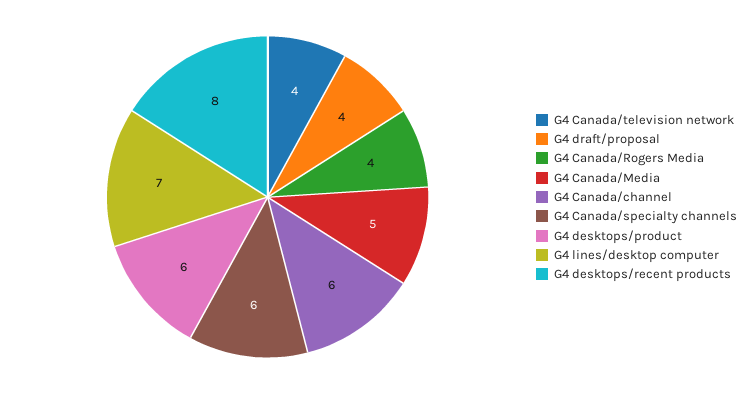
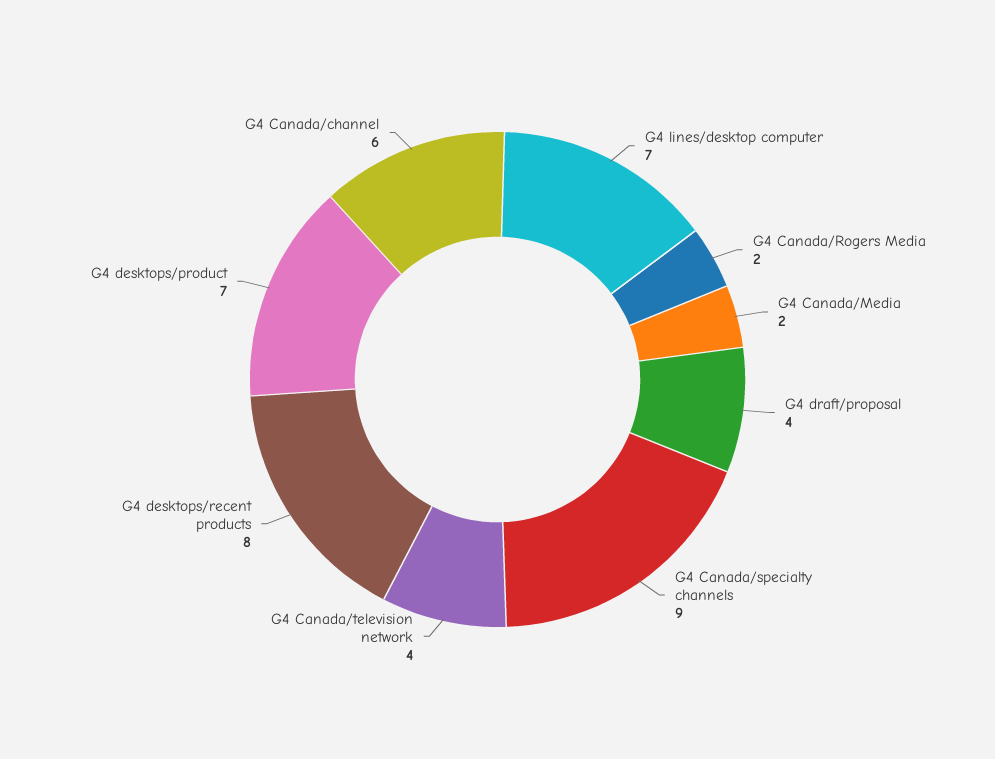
G4 Canada/Rogers Media: 4 -> 2
G4 Canada/Media: 5 -> 2
G4 Canada/specialty channels: 6 -> 9
G4 desktops/product: 6 -> 7

